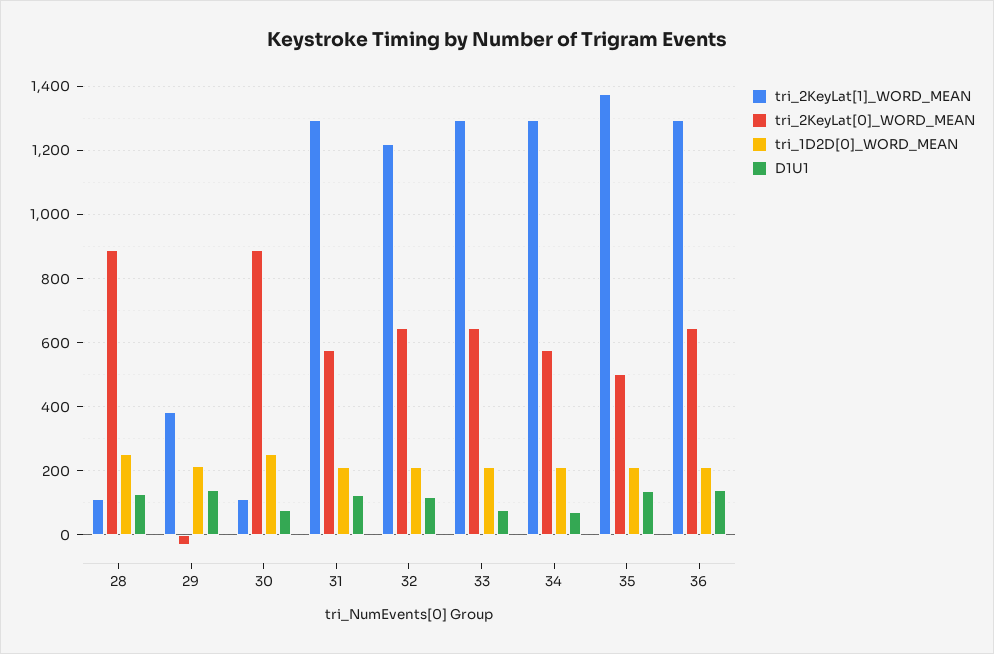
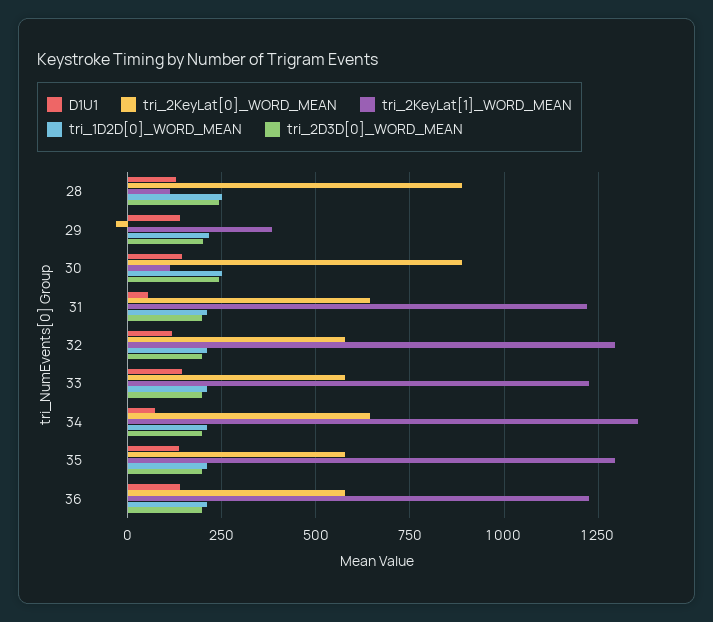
D1U1, 30: 80 -> 150
tri_2KeyLat[1]_WORD_MEAN, 31: 1300 -> 1225
tri_2KeyLat[0]_WORD_MEAN, 31: 580 -> 650
D1U1, 31: 120 -> 50
tri_2KeyLat[1]_WORD_MEAN, 32: 1220 -> 1300
tri_2KeyLat[0]_WORD_MEAN, 32: 640 -> 575
tri_2KeyLat[1]_WORD_MEAN, 33: 1300 -> 1225
tri_2KeyLat[0]_WORD_MEAN, 33: 640 -> 575
D1U1, 33: 80 -> 150
tri_2KeyLat[1]_WORD_MEAN, 34: 1300 -> 1350
tri_2KeyLat[0]_WORD_MEAN, 34: 580 -> 650
tri_2KeyLat[1]_WORD_MEAN, 35: 1380 -> 1300
tri_2KeyLat[0]_WORD_MEAN, 35: 500 -> 575
tri_2KeyLat[1]_WORD_MEAN, 36: 1300 -> 1225
tri_2KeyLat[0]_WORD_MEAN, 36: 640 -> 575
tri_2D3D[0]_WORD_MEAN, 28: none -> 250
tri_2D3D[0]_WORD_MEAN, 29: none -> 200
tri_2D3D[0]_WORD_MEAN, 30: none -> 250
tri_2D3D[0]_WORD_MEAN, 31: none -> 200
tri_2D3D[0]_WORD_MEAN, 32: none -> 200
tri_2D3D[0]_WORD_MEAN, 33: none -> 200
tri_2D3D[0]_WORD_MEAN, 34: none -> 200
tri_2D3D[0]_WORD_MEAN, 35: none -> 200
tri_2D3D[0]_WORD_MEAN, 36: none -> 200

